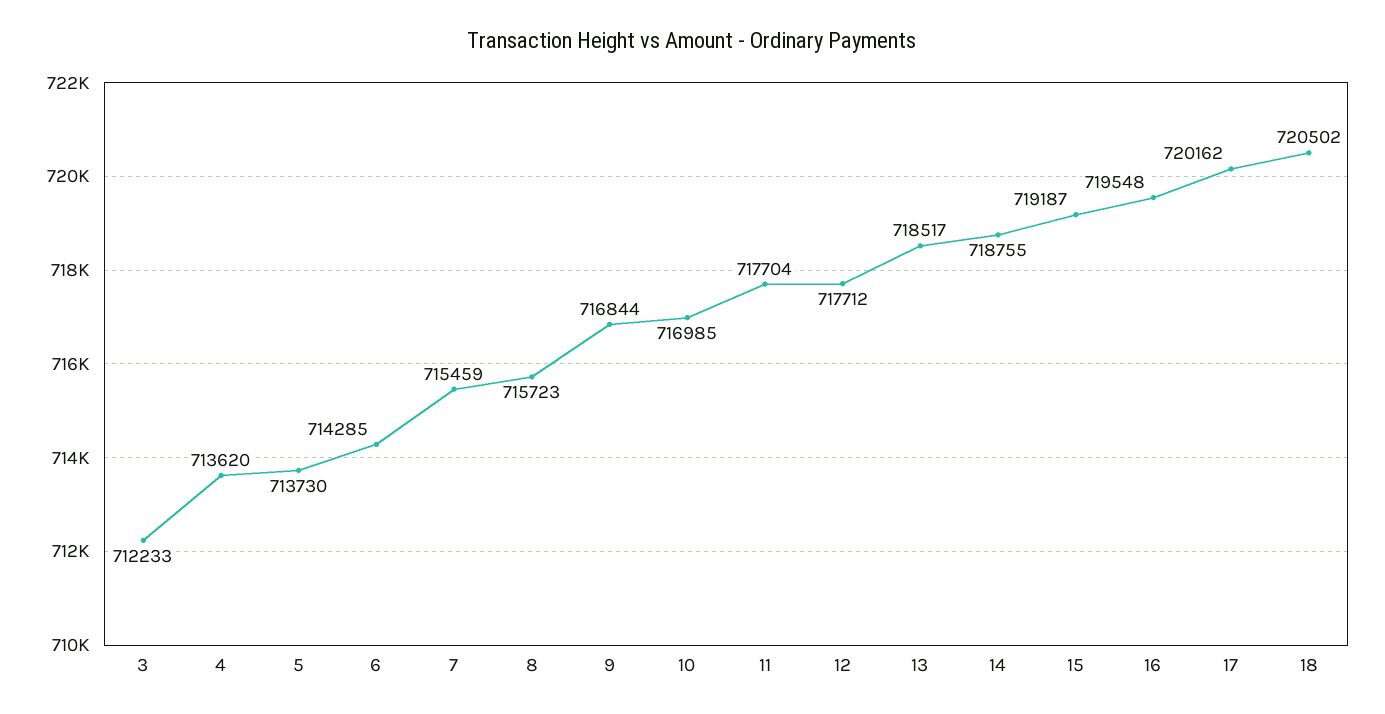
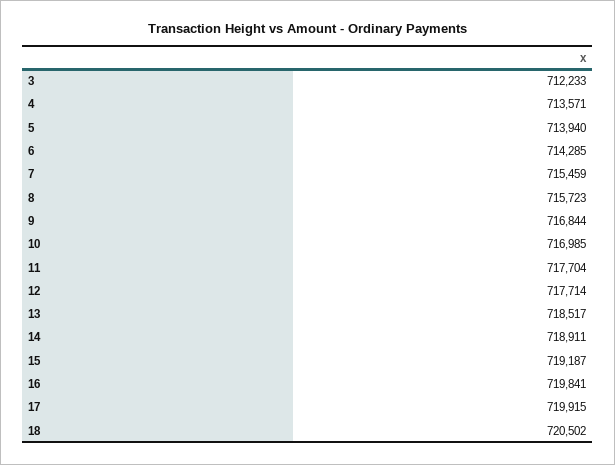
4: 713620 -> 713571
5: 713730 -> 713940
12: 717712 -> 717714
14: 718755 -> 718911
16: 719548 -> 719841
17: 720162 -> 719915

